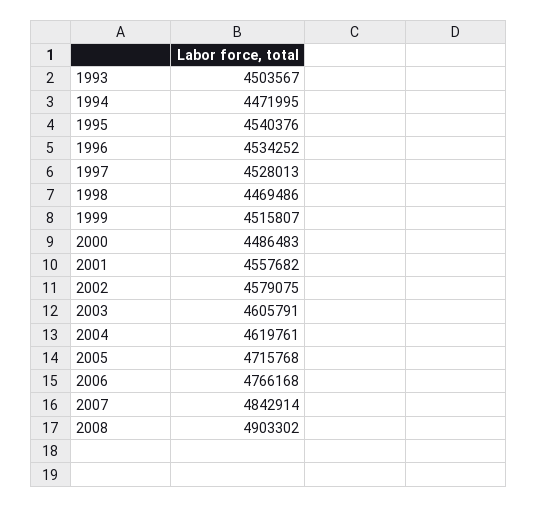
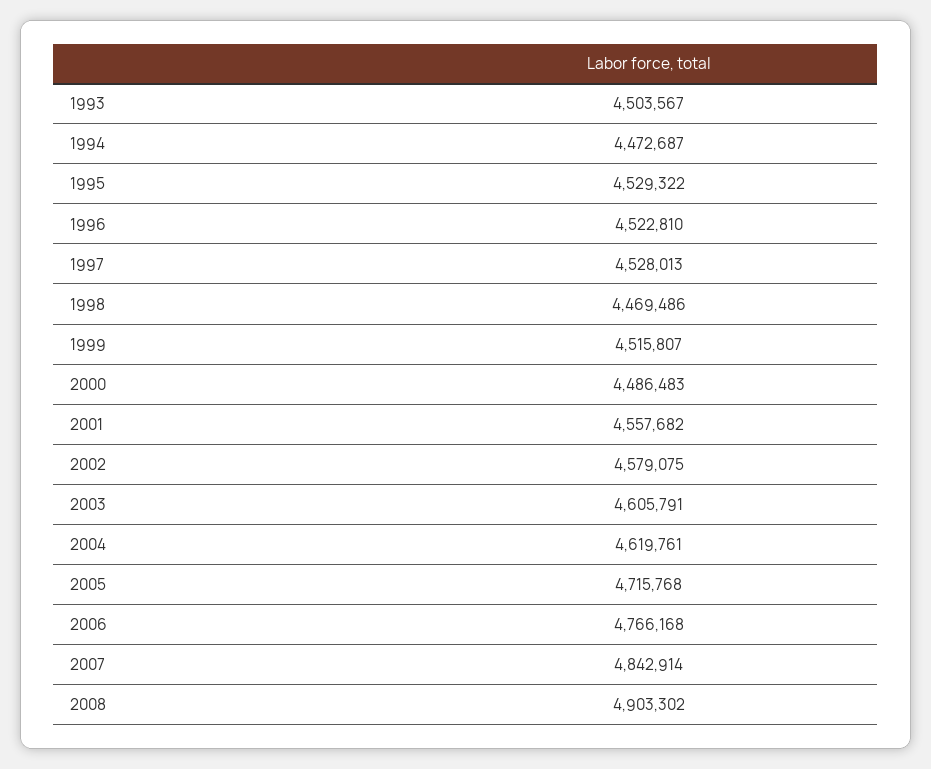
1994: 4471995 -> 4472687
1995: 4540376 -> 4529322
1996: 4534252 -> 4522810

